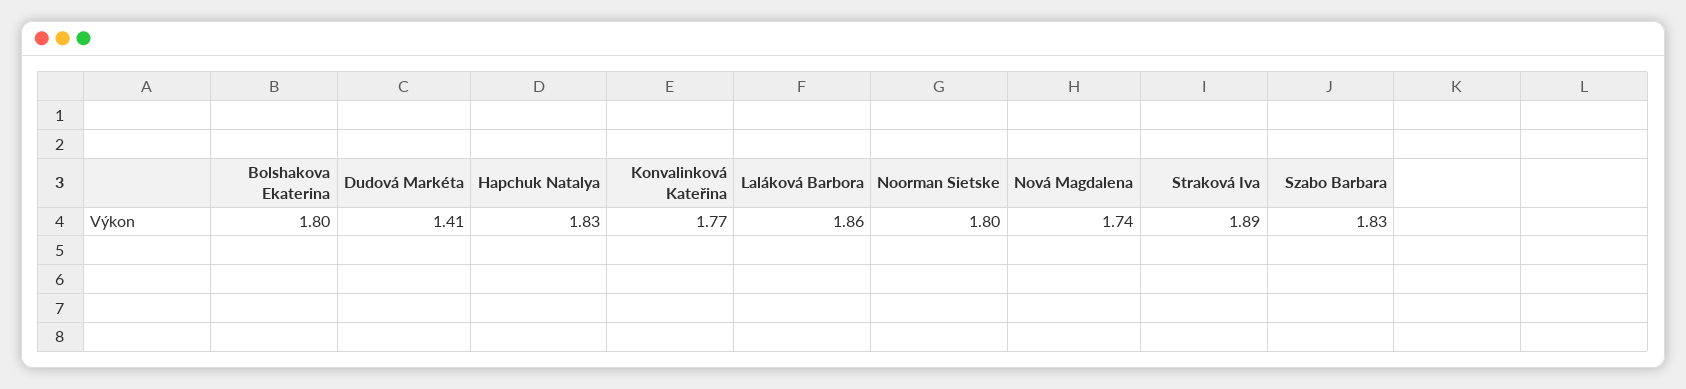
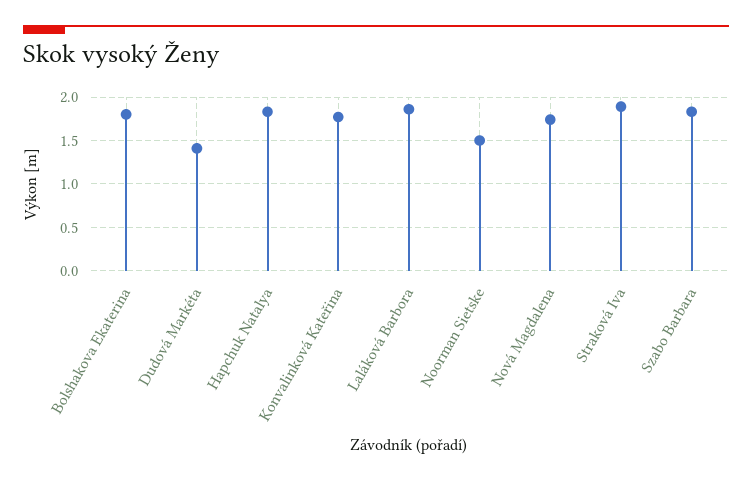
Noorman Sietske: 1.8 -> 1.5

